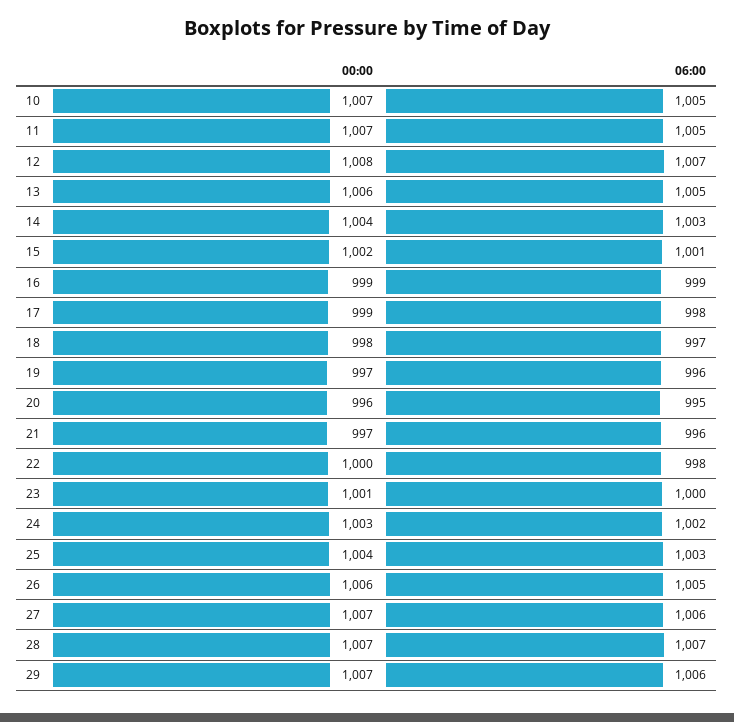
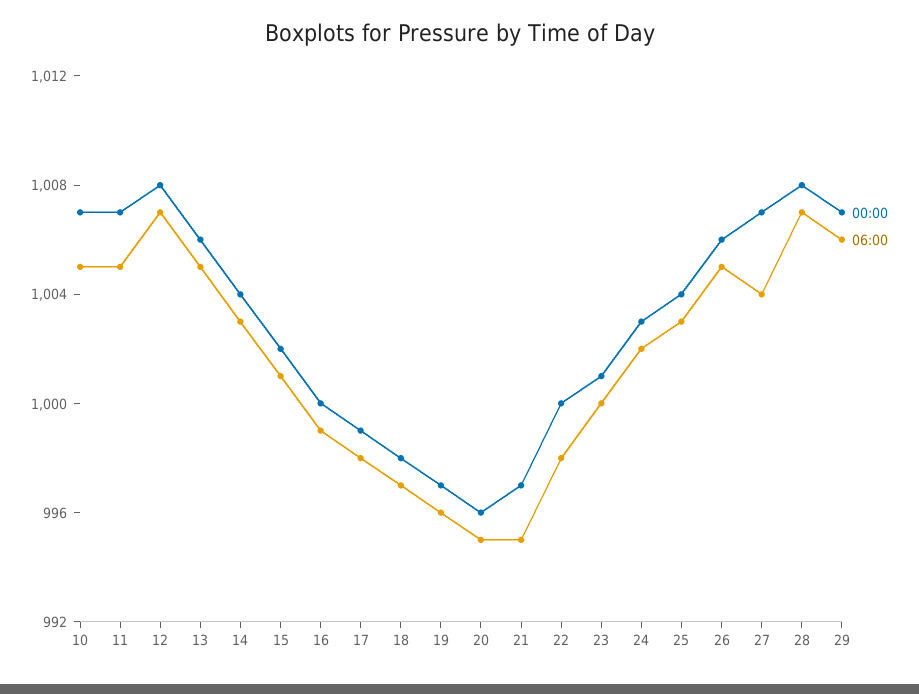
00:00, 16: 999 -> 1000
06:00, 21: 996 -> 995
06:00, 27: 1006 -> 1004
00:00, 28: 1007 -> 1008

